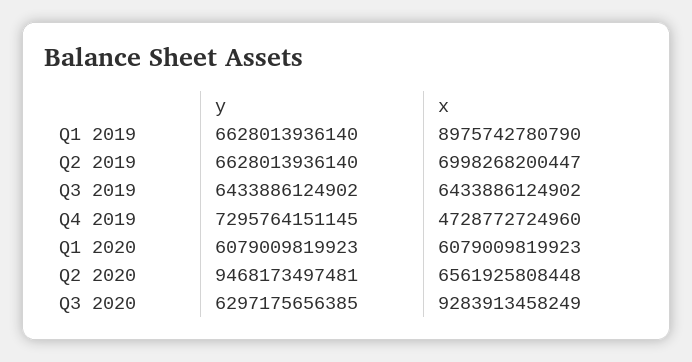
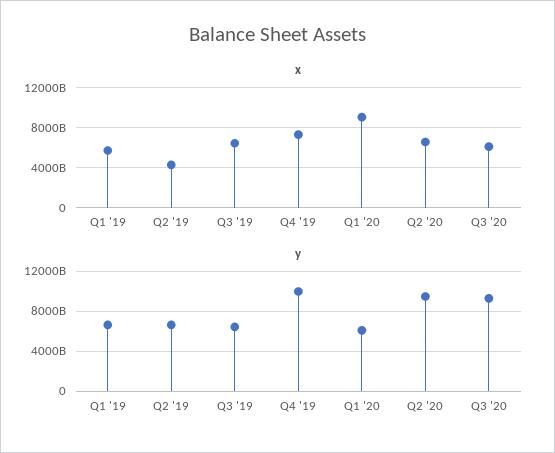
x, Q1 2019: 8975742780790 -> 6000000000000
x, Q2 2019: 6998268200447 -> 4000000000000
y, Q4 2019: 7295764151145 -> 10000000000000
x, Q4 2019: 4728772724960 -> 7000000000000
x, Q1 2020: 6079009819923 -> 9000000000000
y, Q3 2020: 6297175656385 -> 9000000000000
x, Q3 2020: 9283913458249 -> 6000000000000

